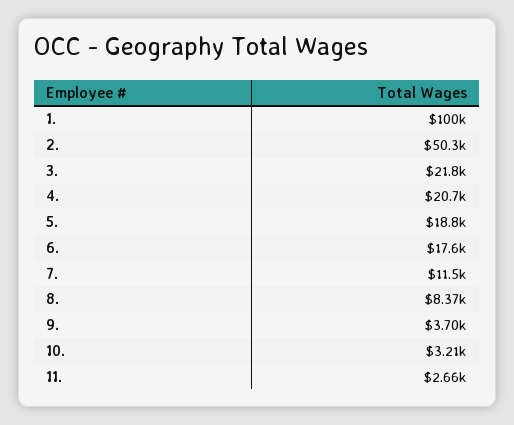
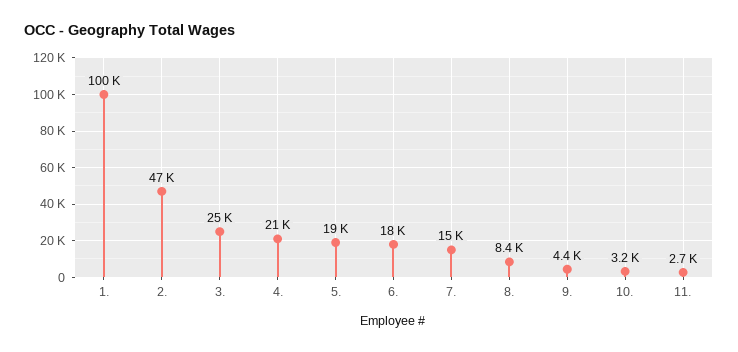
2.: 50300 -> 47000
3.: 21800 -> 25000
7.: 11500 -> 15000
9.: 3700 -> 4400

